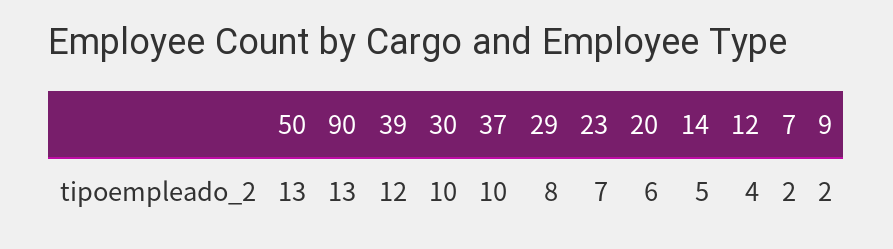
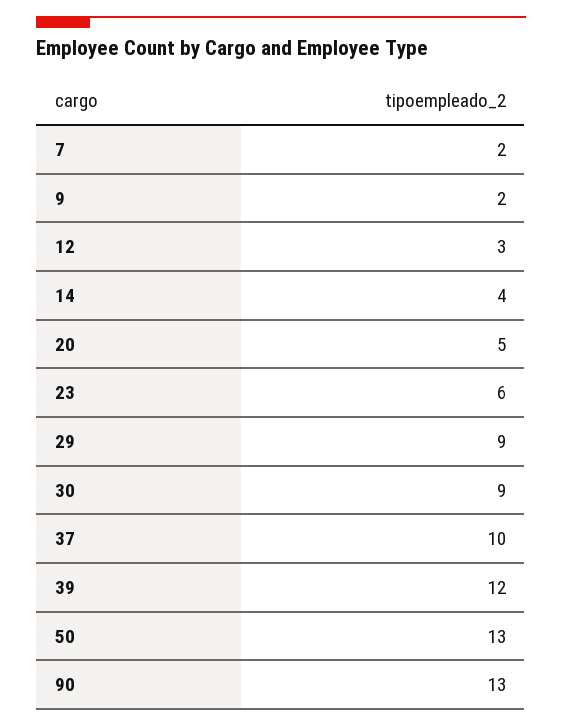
30: 10 -> 9
29: 8 -> 9
23: 7 -> 6
20: 6 -> 5
14: 5 -> 4
12: 4 -> 3

